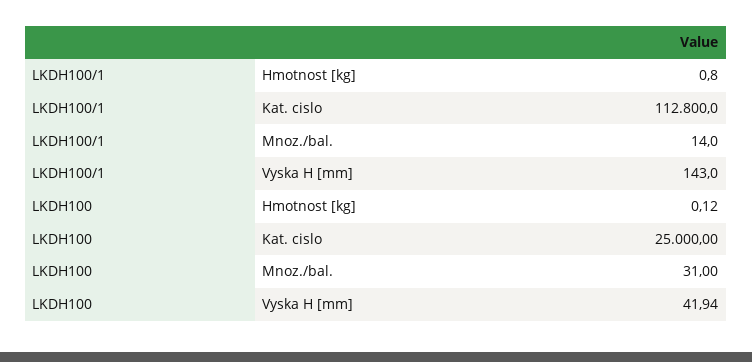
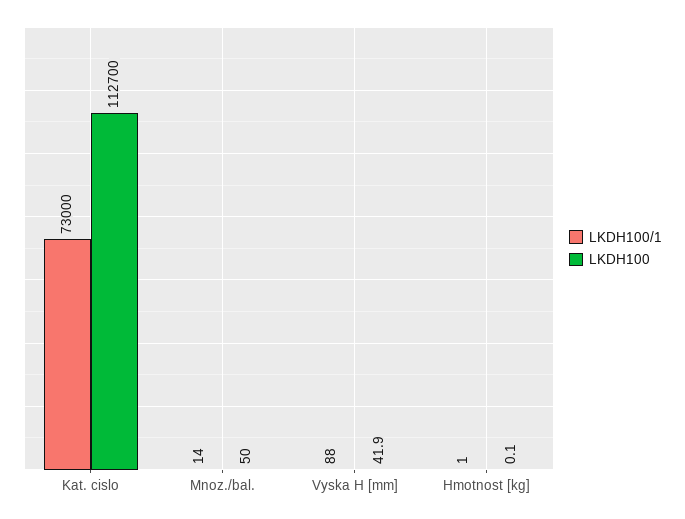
LKDH100/1, Kat. cislo: 112800 -> 73000
LKDH100/1, Vyska H [mm]: 143 -> 88
LKDH100, Kat. cislo: 25000 -> 112700
LKDH100, Mnoz./bal.: 31 -> 50

